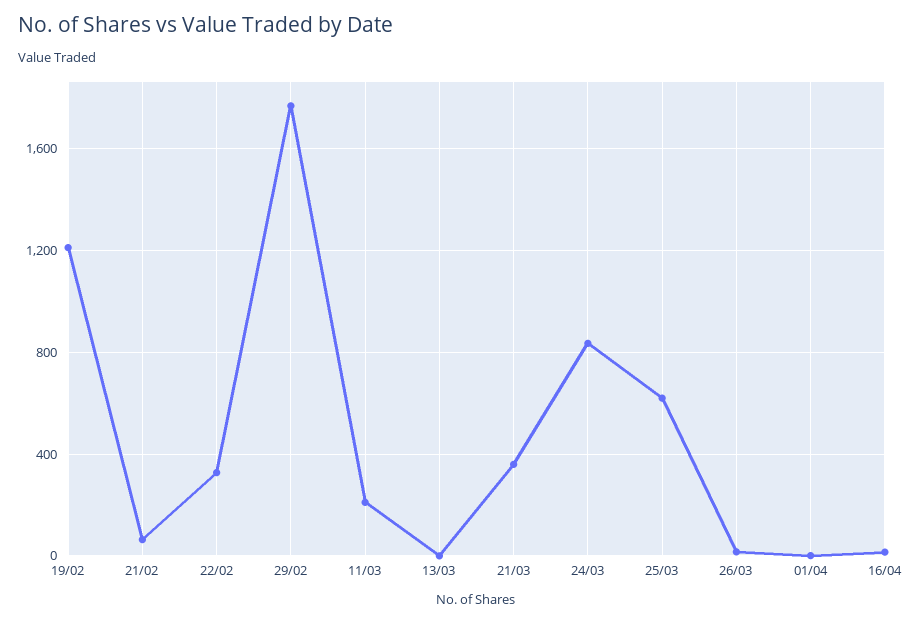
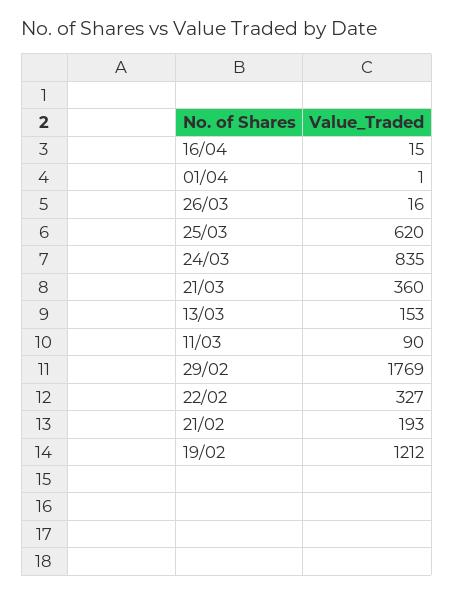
21/02: 50 -> 193
11/03: 200 -> 90
13/03: 0 -> 153

